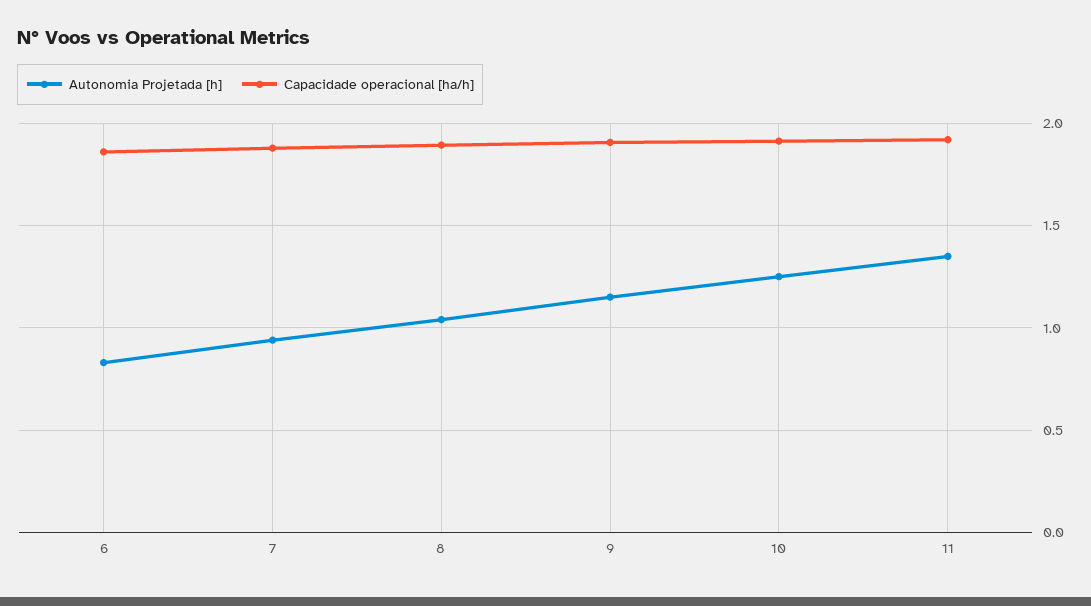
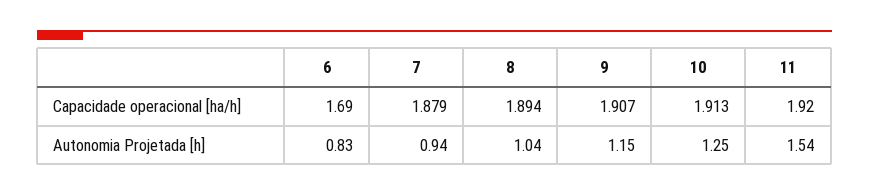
Capacidade operacional [ha/h], 6: 1.85 -> 1.69
Autonomia Projetada [h], 11: 1.35 -> 1.54

